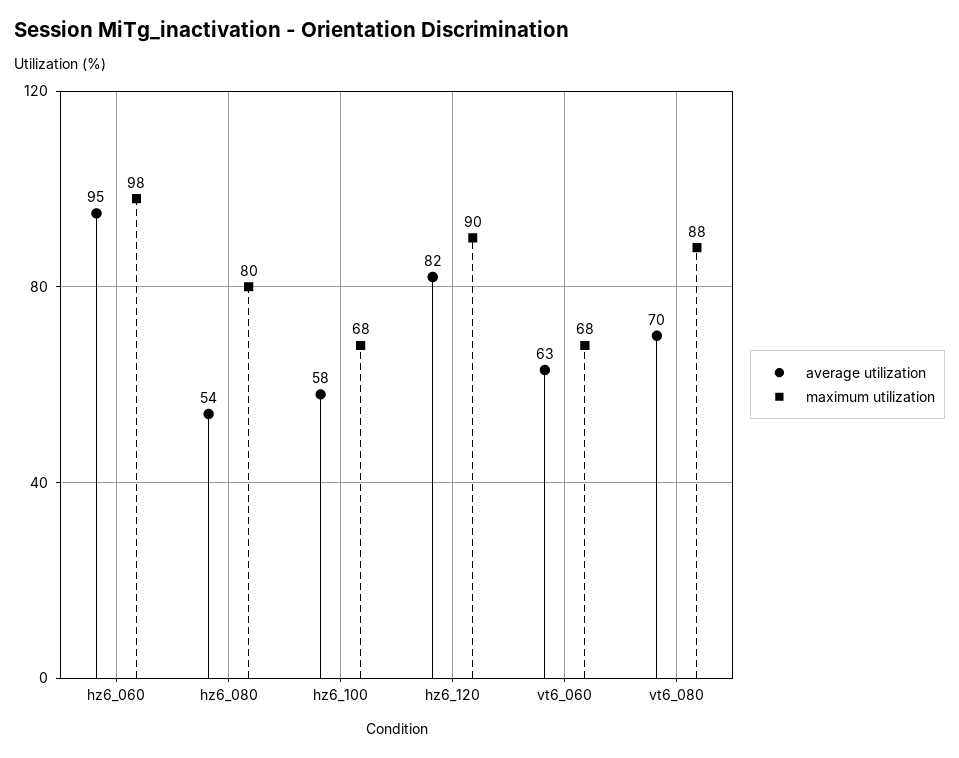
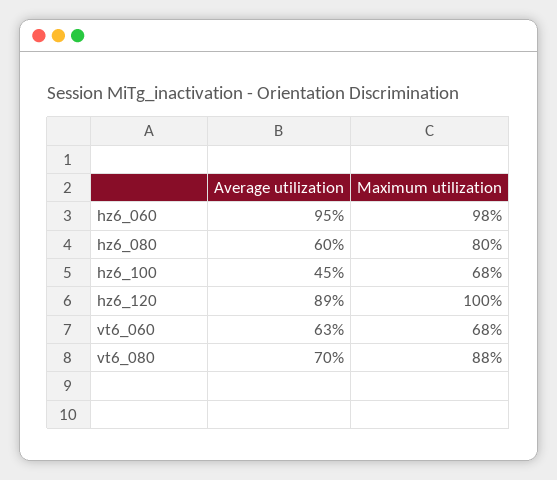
average utilization, hz6_080: 54 -> 60
average utilization, hz6_100: 58 -> 45
average utilization, hz6_120: 82 -> 89
maximum utilization, hz6_120: 90 -> 100

